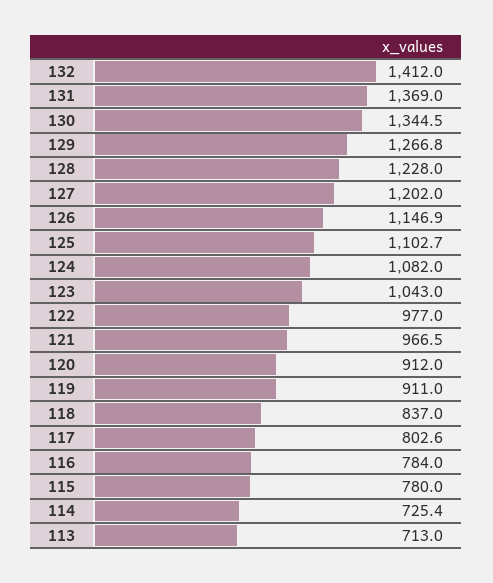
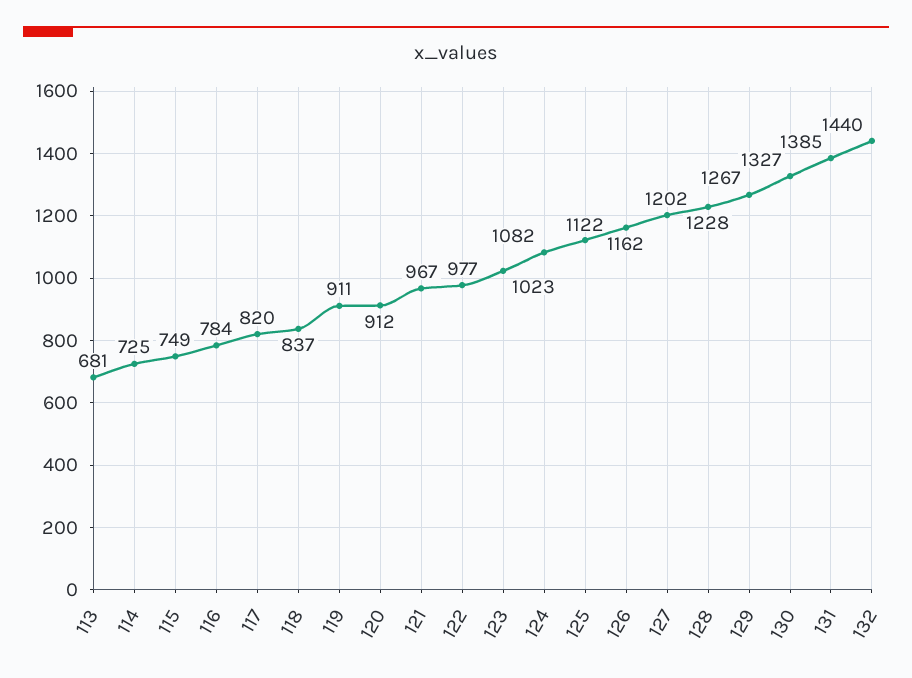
132: 1412 -> 1440
131: 1369 -> 1385
130: 1344.5 -> 1327
126: 1146.9 -> 1162
125: 1102.7 -> 1122
123: 1043 -> 1023
117: 802.6 -> 820
115: 780 -> 749
113: 713 -> 681

